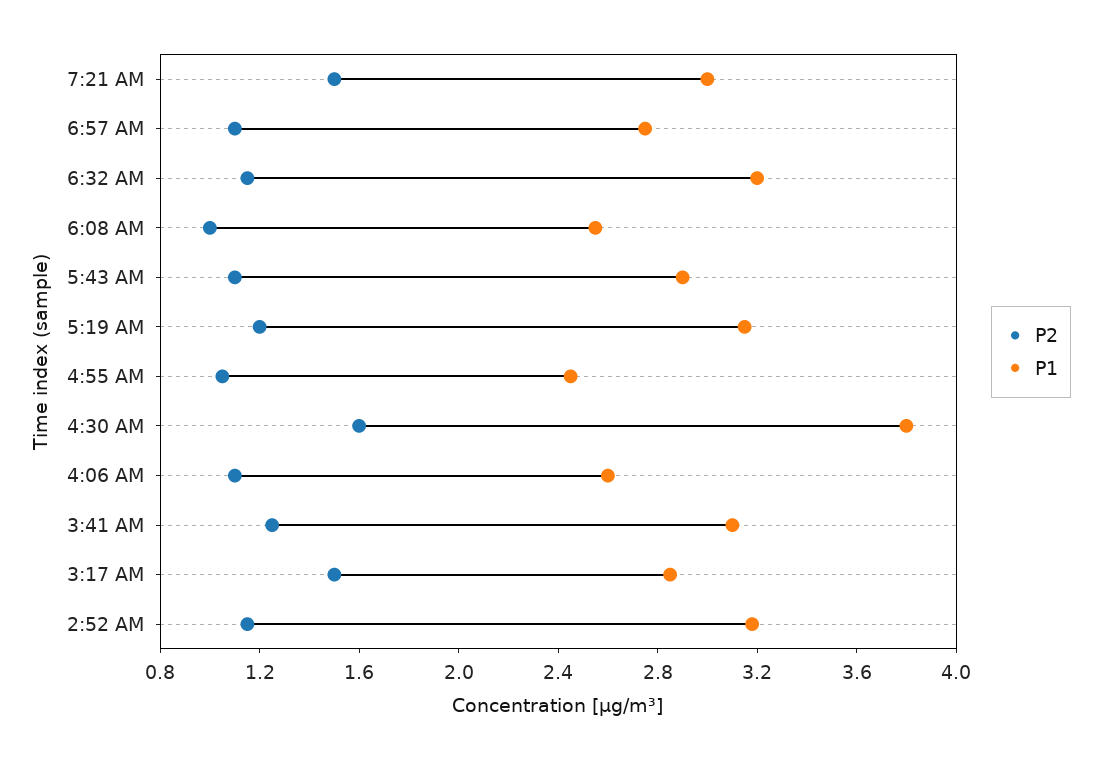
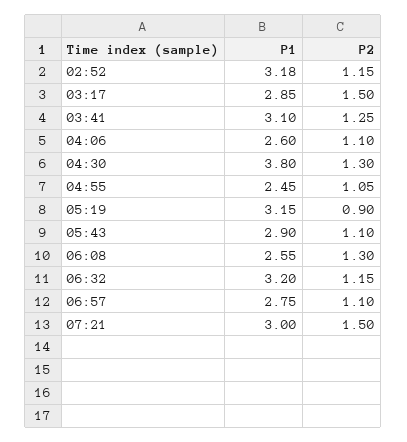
P2, 6:08 AM: 1 -> 1.3
P2, 5:19 AM: 1.2 -> 0.9
P2, 4:30 AM: 1.6 -> 1.3

